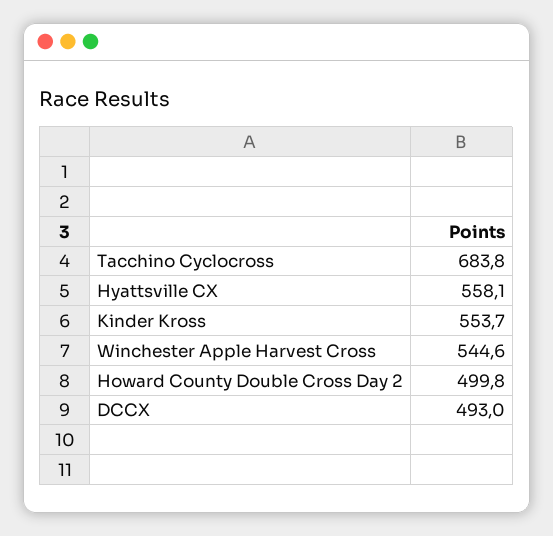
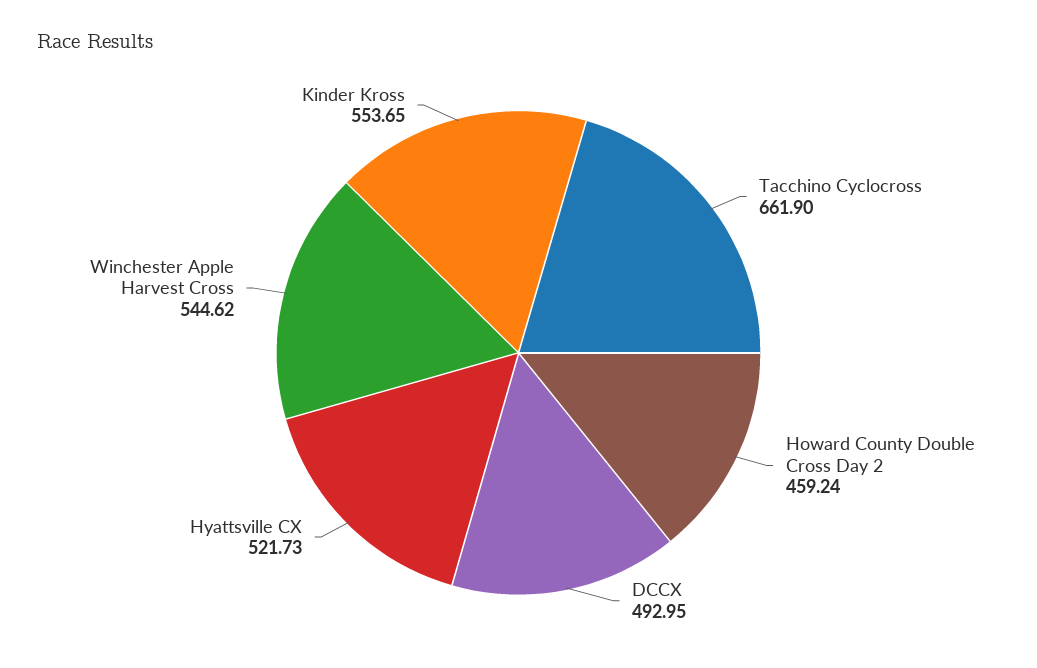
Tacchino Cyclocross: 683.8 -> 661.9
Hyattsville CX: 558.1 -> 521.73
Howard County Double Cross Day 2: 499.8 -> 459.24

